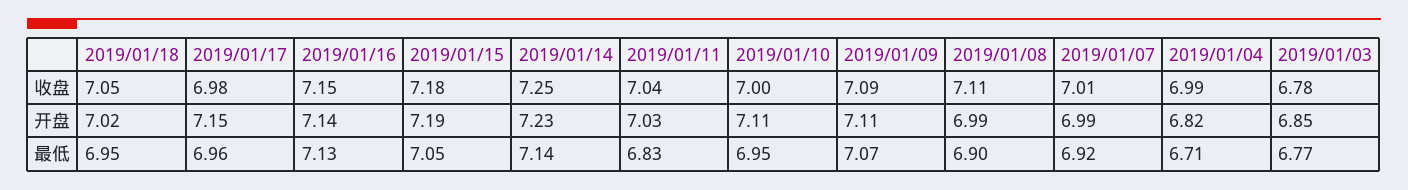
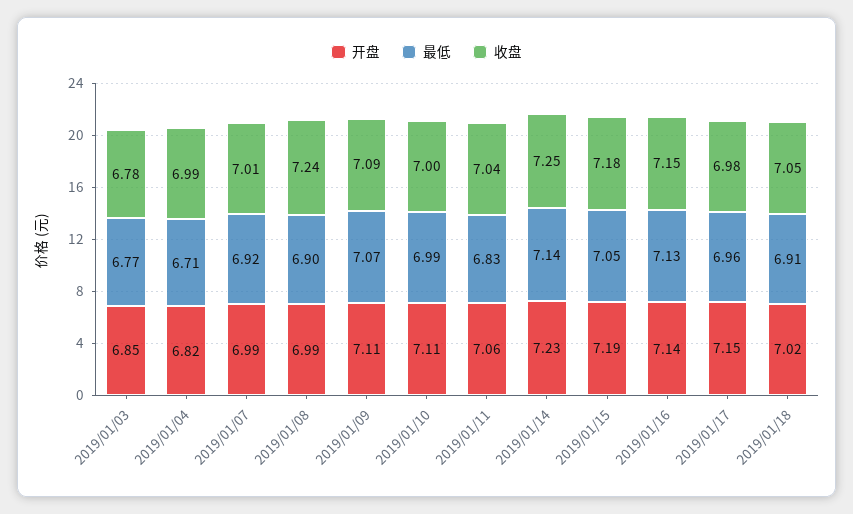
收盘, 2019/01/08: 7.11 -> 7.24
开盘, 2019/01/11: 7.03 -> 7.06
最低, 2019/01/18: 6.95 -> 6.91
最低, 2019/01/10: 6.95 -> 6.99

